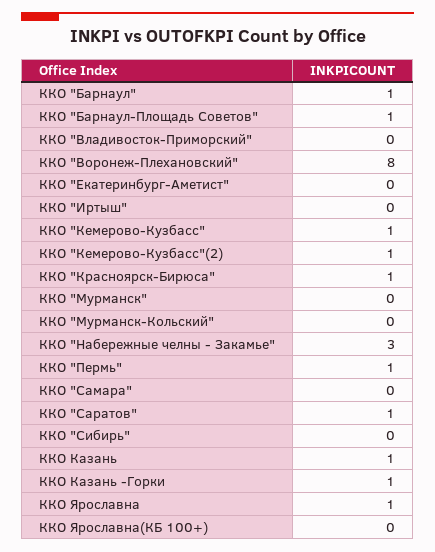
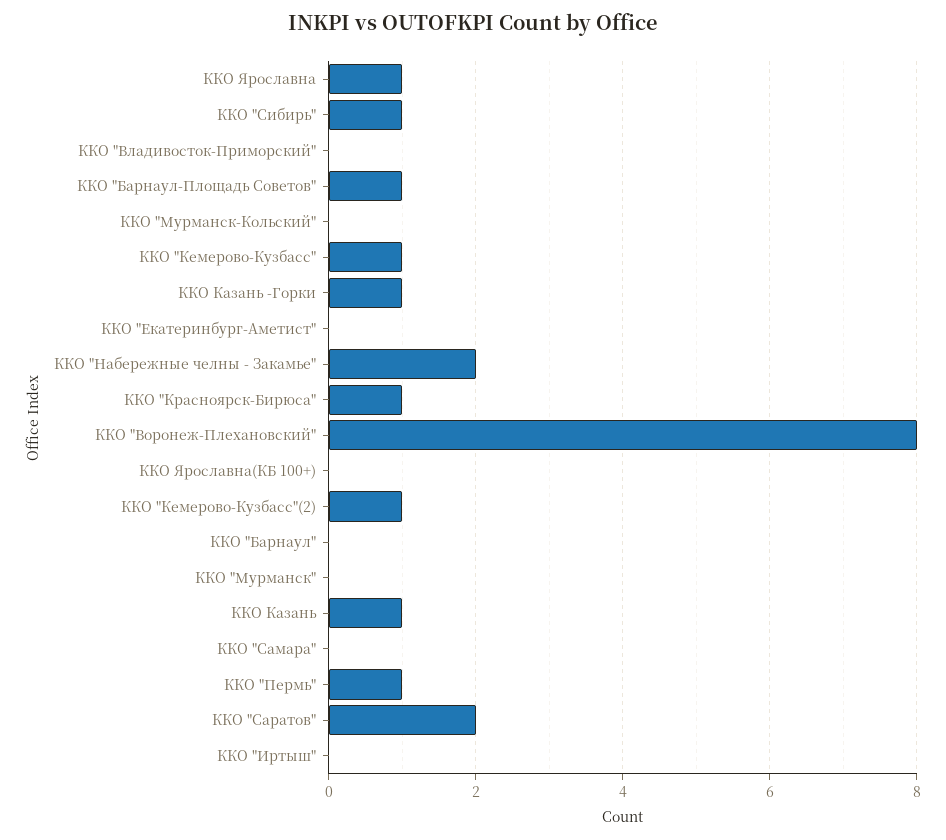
ККО "Барнаул": 1 -> 0
ККО "Набережные челны - Закамье": 3 -> 2
ККО "Саратов": 1 -> 2
ККО "Сибирь": 0 -> 1

